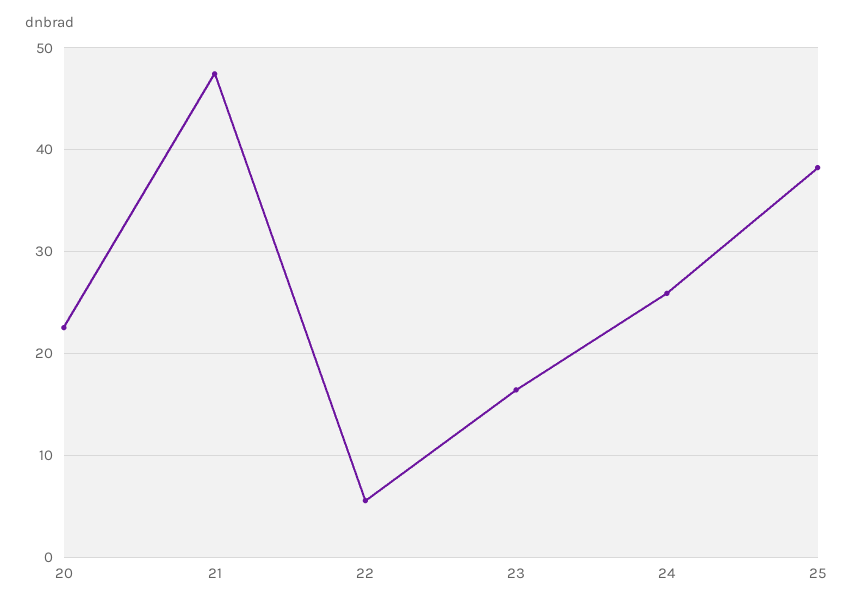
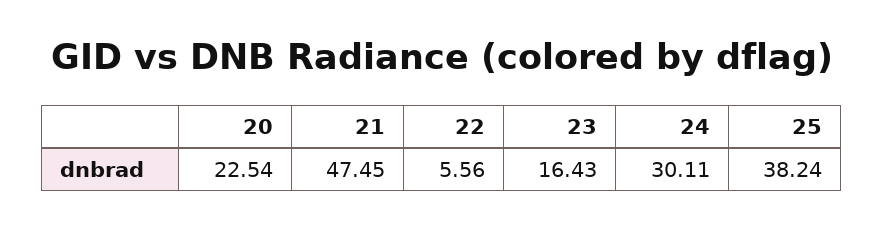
24: 26 -> 30.11

